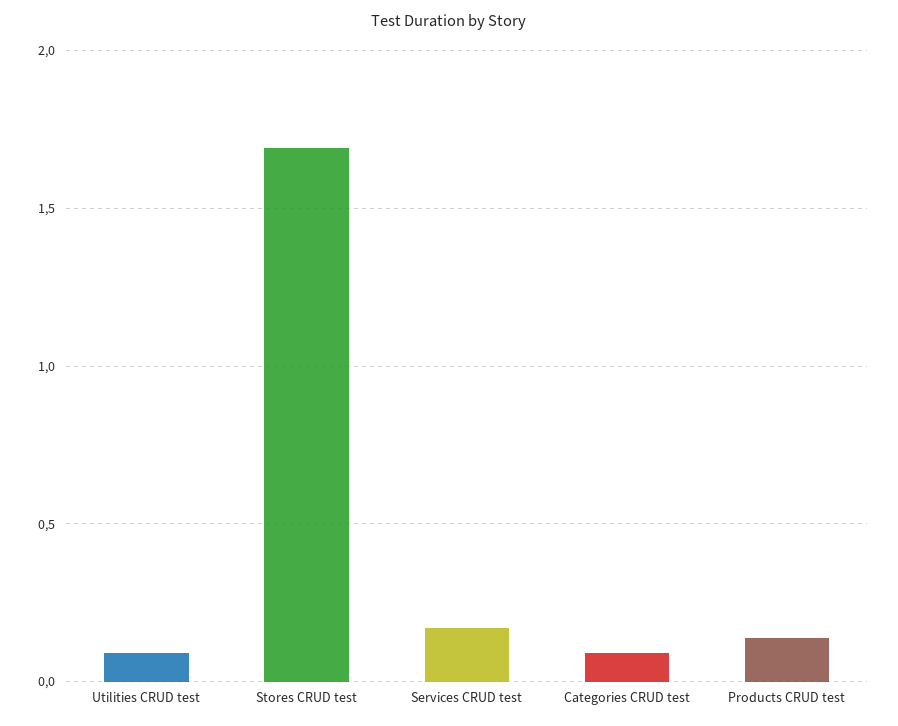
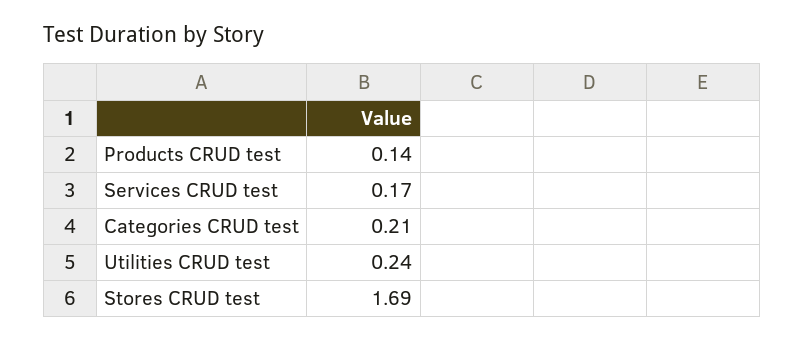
Utilities CRUD test: 0.1 -> 0.24
Categories CRUD test: 0.1 -> 0.21

